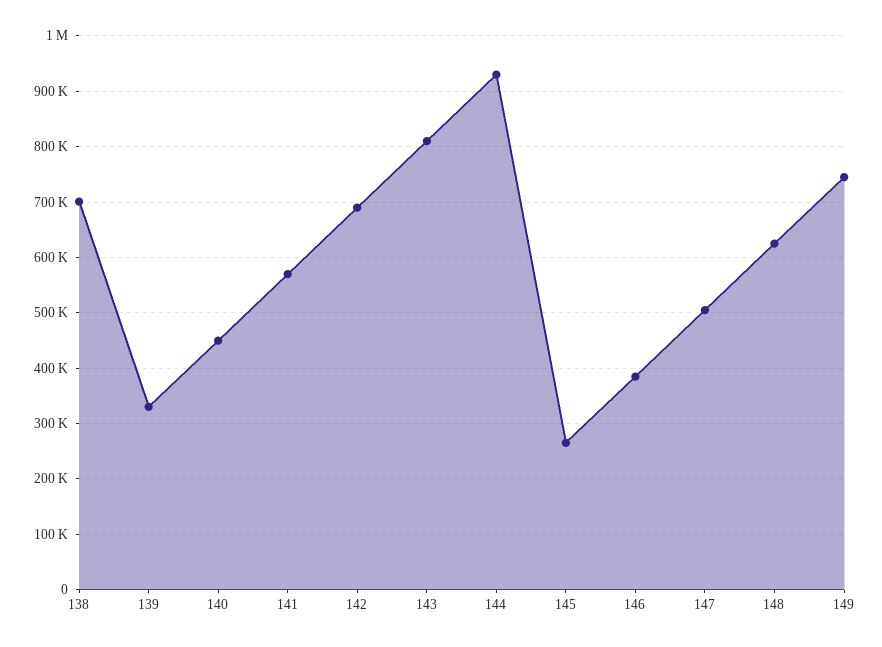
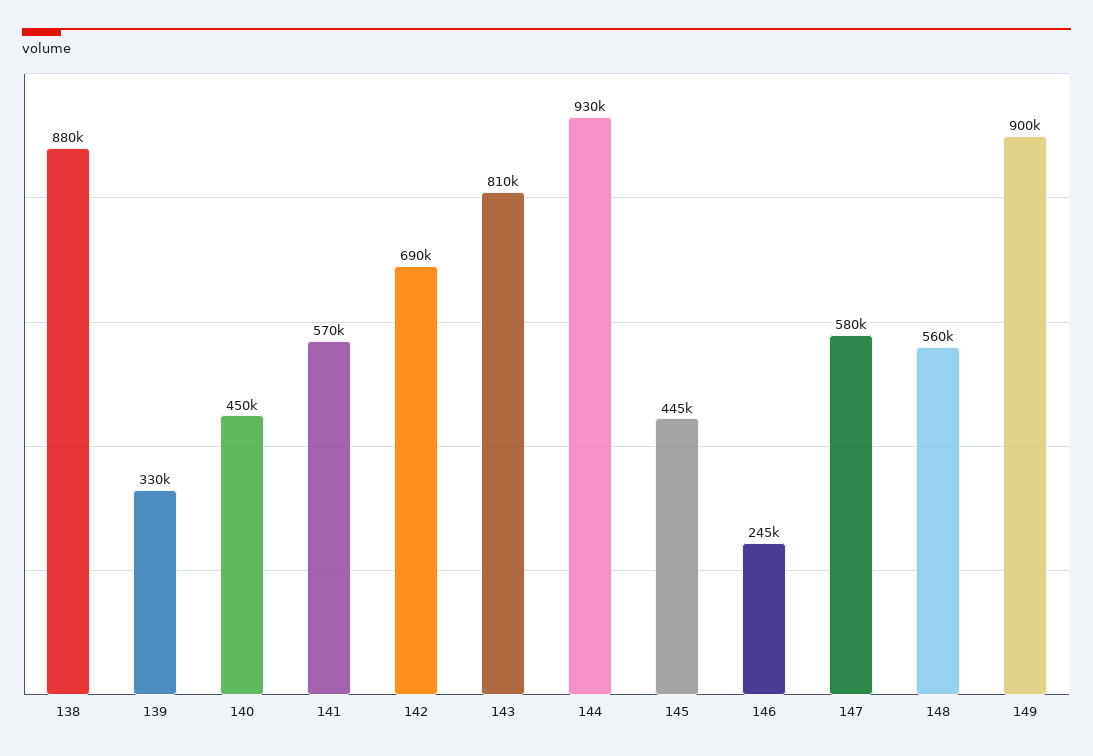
138: 700000 -> 880000
145: 260000 -> 445000
146: 380000 -> 245000
147: 500000 -> 580000
148: 620000 -> 560000
149: 740000 -> 900000

